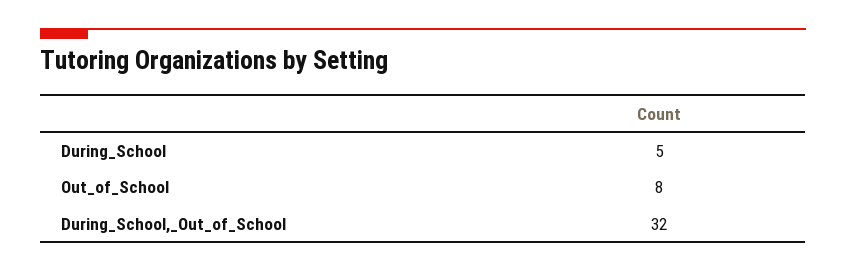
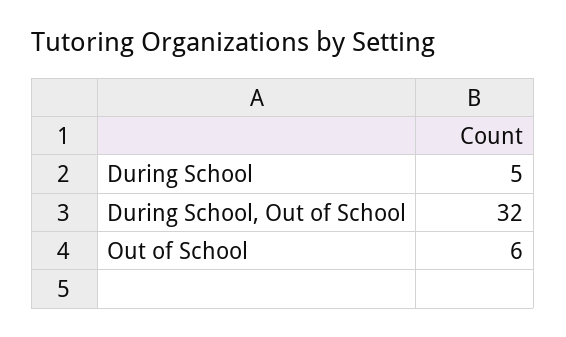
Out_of_School: 8 -> 6

